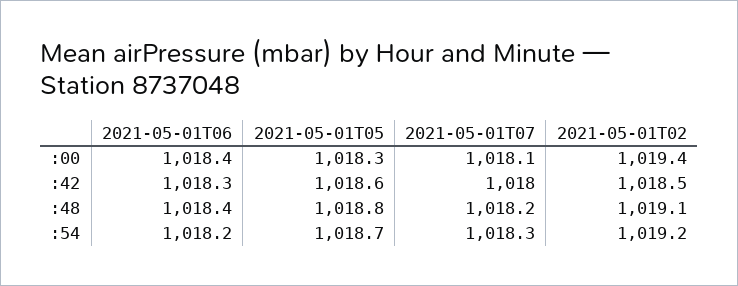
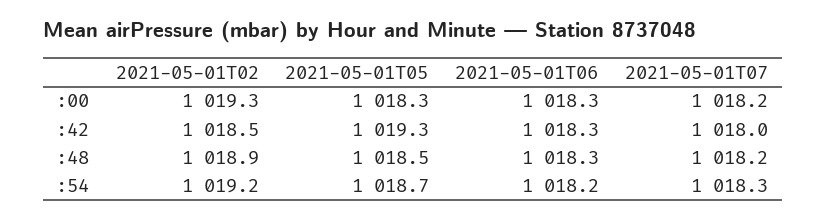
2021-05-01T06, :00: 1018.4 -> 1018.3
2021-05-01T07, :00: 1018.1 -> 1018.2
2021-05-01T02, :00: 1019.4 -> 1019.3
2021-05-01T05, :42: 1018.6 -> 1019.3
2021-05-01T06, :48: 1018.4 -> 1018.3
2021-05-01T05, :48: 1018.8 -> 1018.5
2021-05-01T02, :48: 1019.1 -> 1018.9

